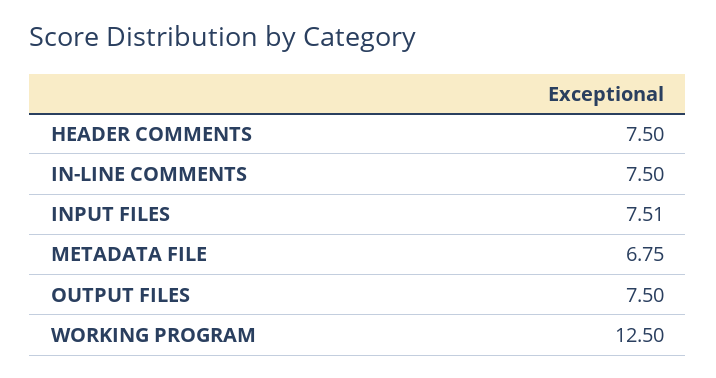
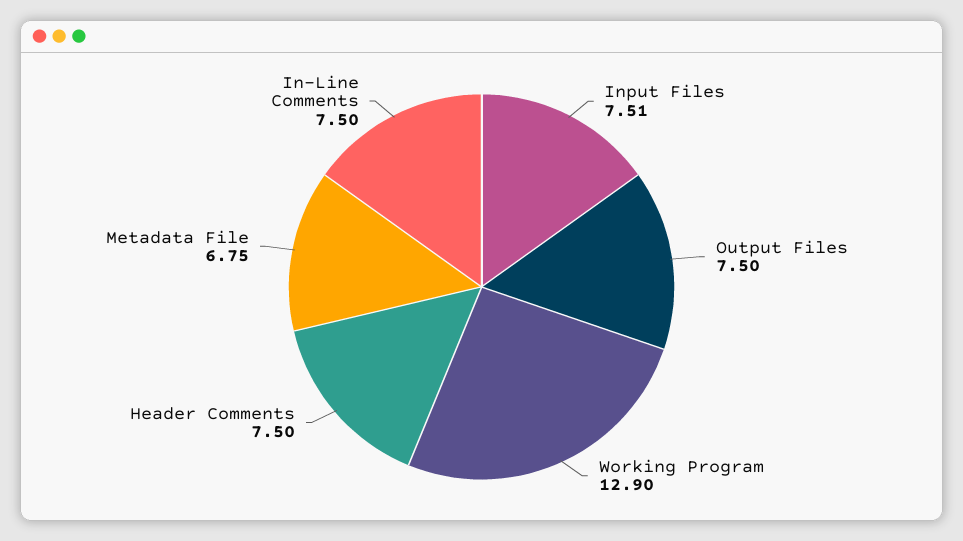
WORKING PROGRAM: 12.5 -> 12.9

